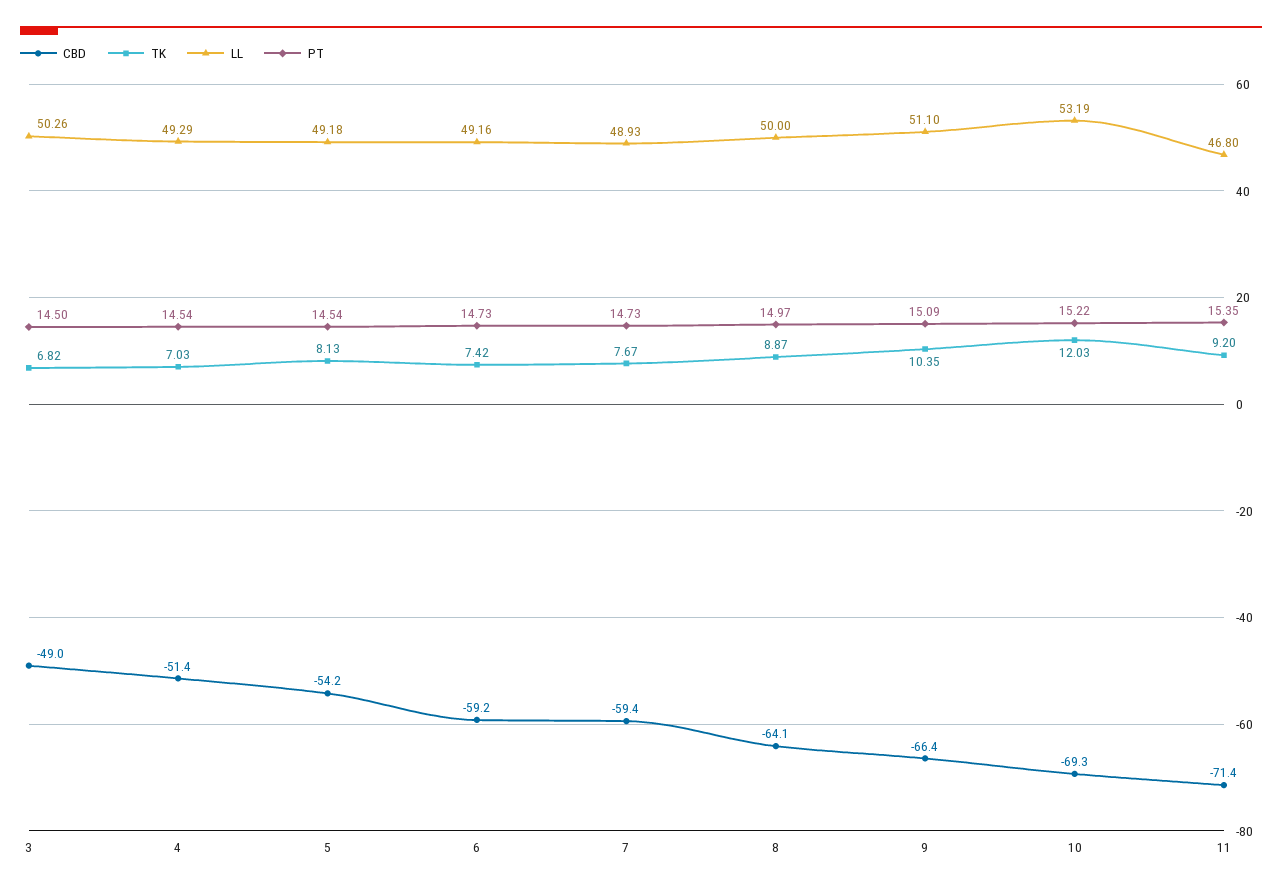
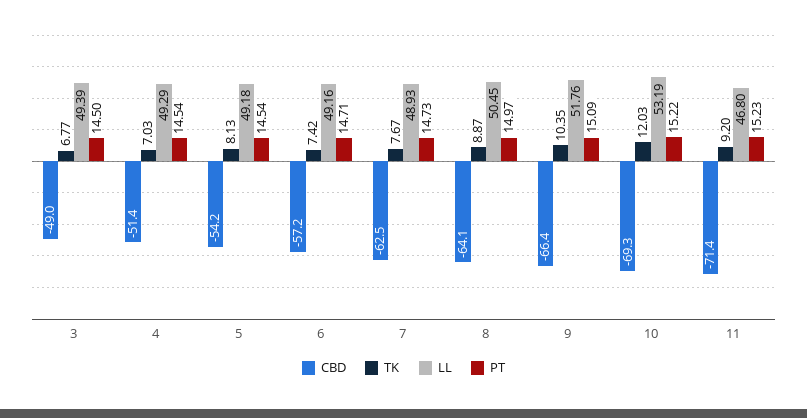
TK, 3: 6.82 -> 6.77
LL, 3: 50.26 -> 49.39
CBD, 6: -59.2 -> -57.2
PT, 6: 14.73 -> 14.71
CBD, 7: -59.4 -> -62.5
LL, 8: 50 -> 50.45
LL, 9: 51.1 -> 51.76
PT, 11: 15.35 -> 15.23

